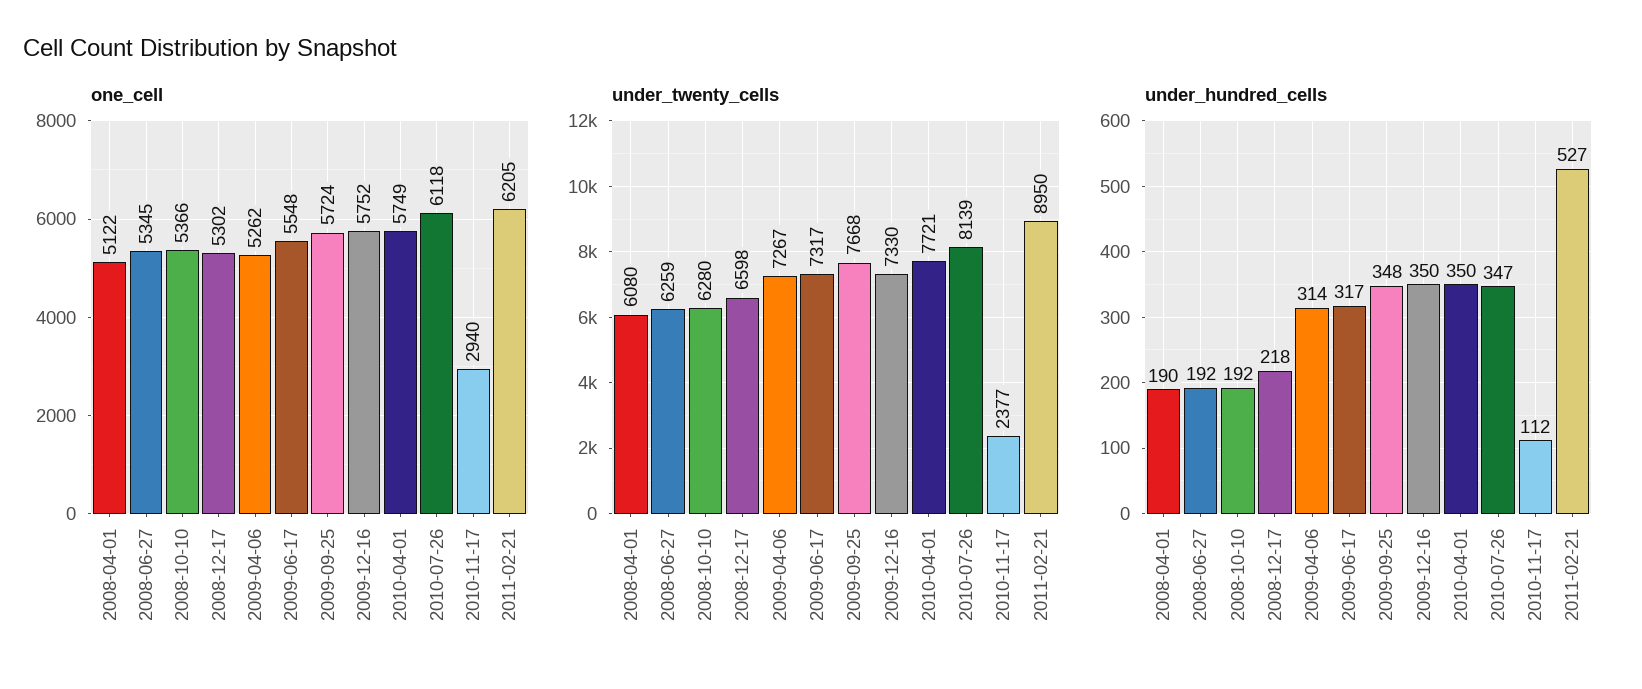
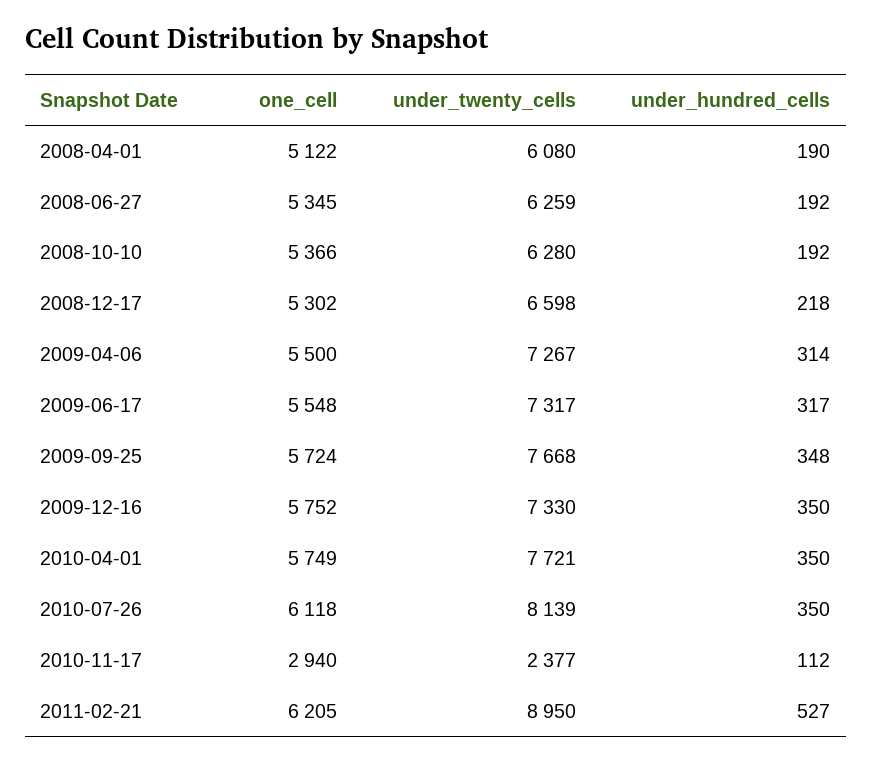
one_cell, 2009-04-06: 5262 -> 5500
under_hundred_cells, 2010-07-26: 347 -> 350

